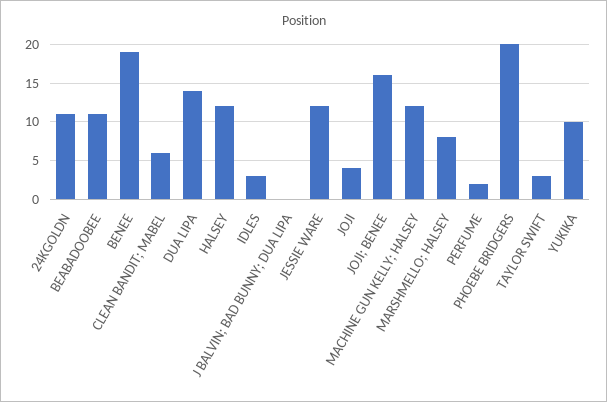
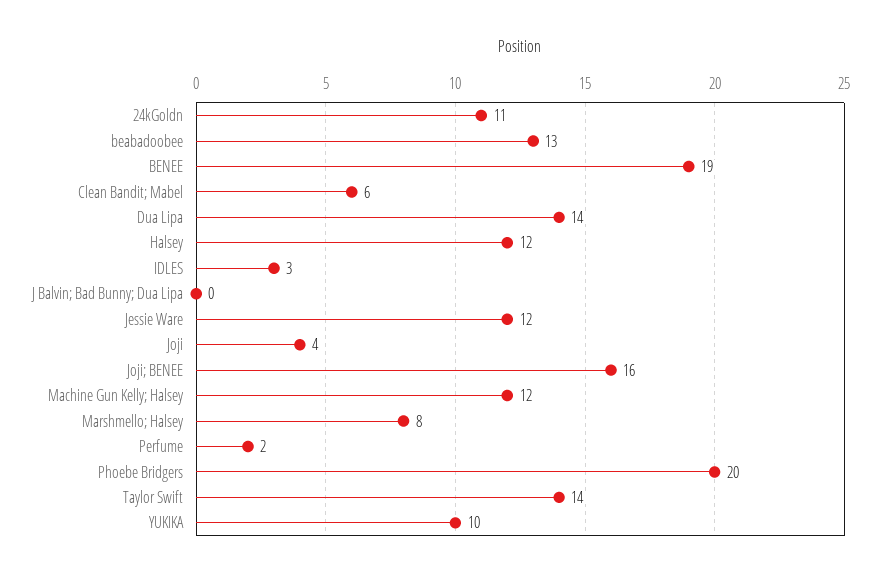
BEABADOOBEE: 11 -> 13
TAYLOR SWIFT: 3 -> 14

